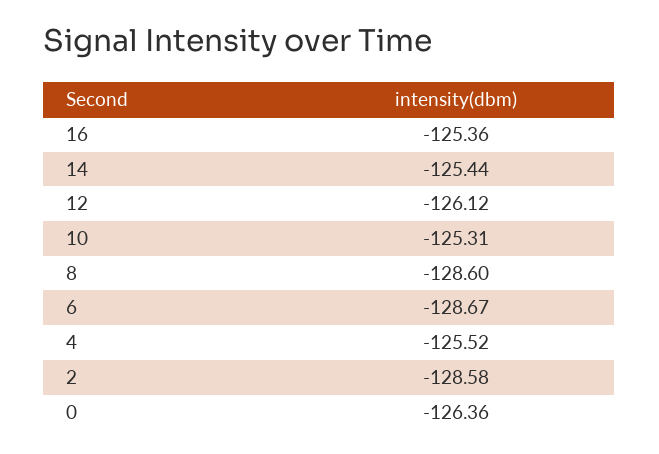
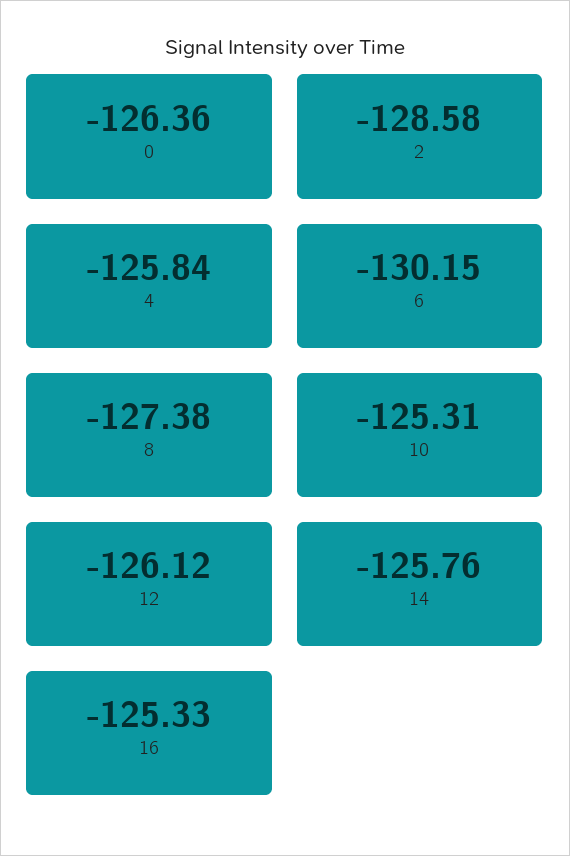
16: -125.36 -> -125.33
14: -125.44 -> -125.76
8: -128.6 -> -127.38
6: -128.67 -> -130.15
4: -125.52 -> -125.84

